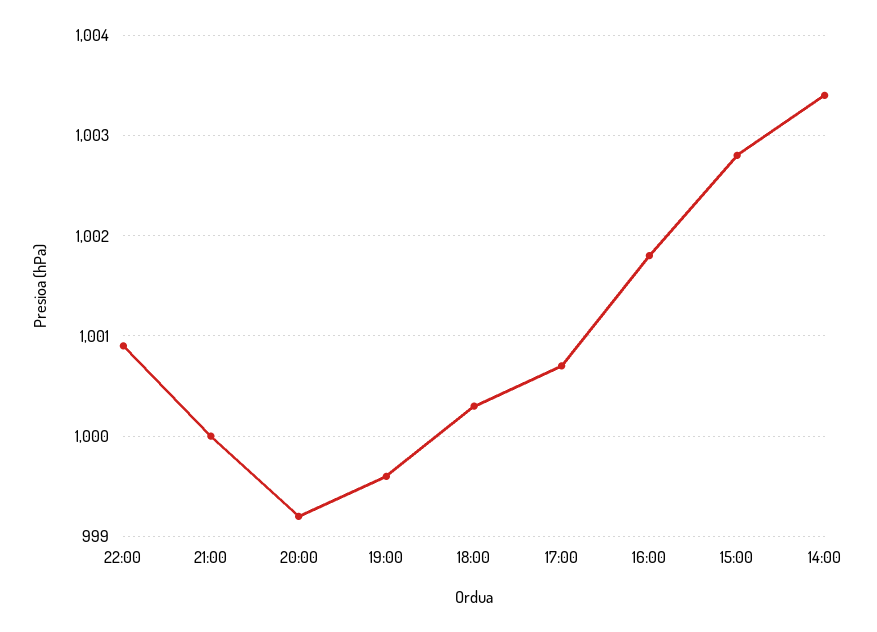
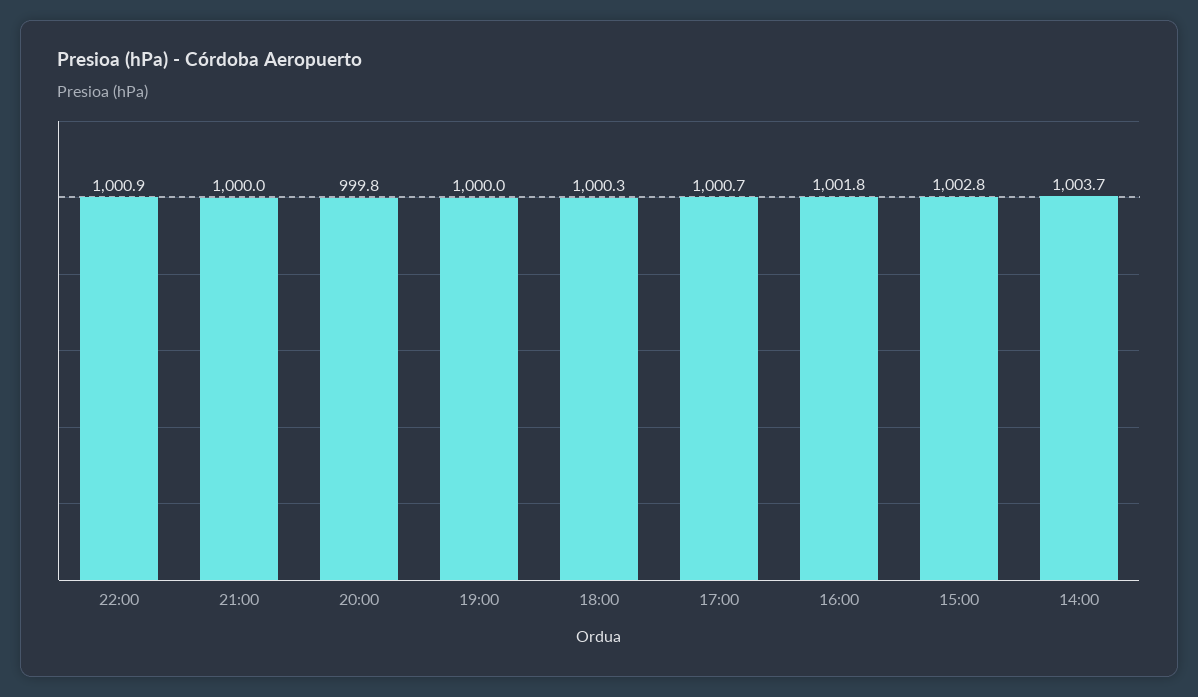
20:00: 999.2 -> 999.8
19:00: 999.6 -> 1000
14:00: 1003.4 -> 1003.7

